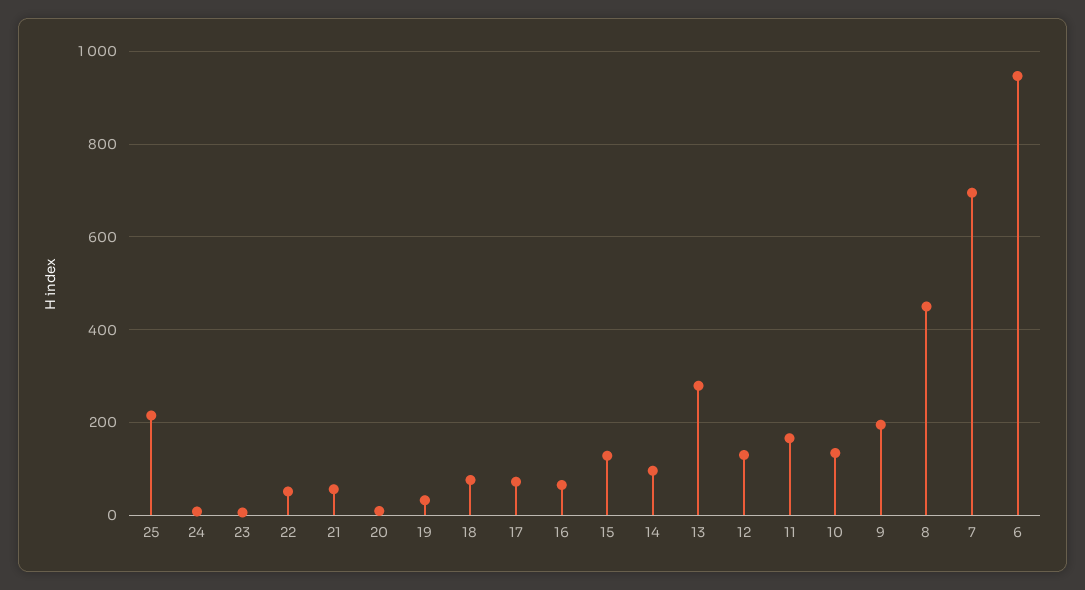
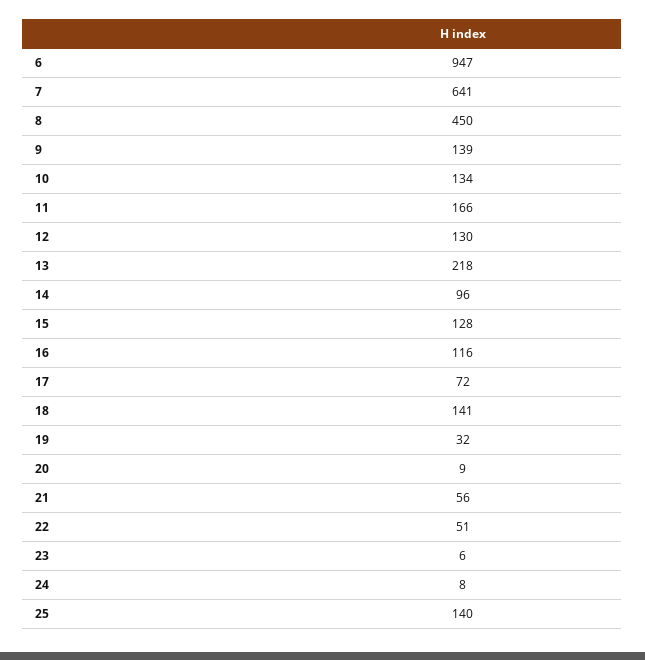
25: 220 -> 140
18: 80 -> 141
16: 60 -> 116
13: 280 -> 218
9: 200 -> 139
7: 700 -> 641

